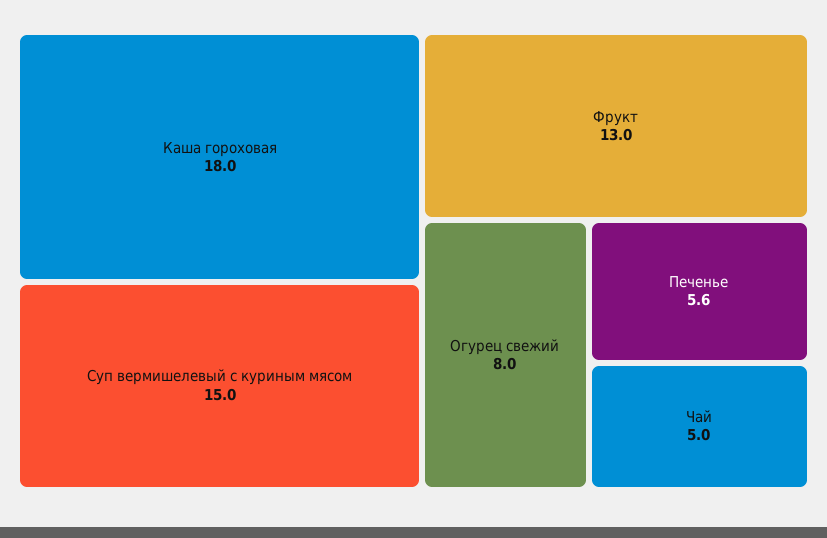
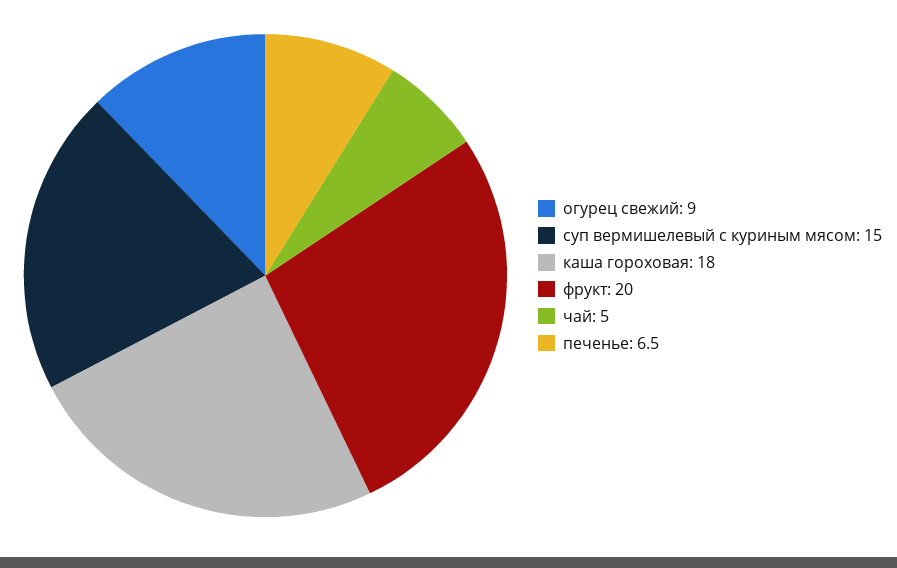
Фрукт: 13 -> 20
Огурец свежий: 8 -> 9
Печенье: 5.6 -> 6.5

